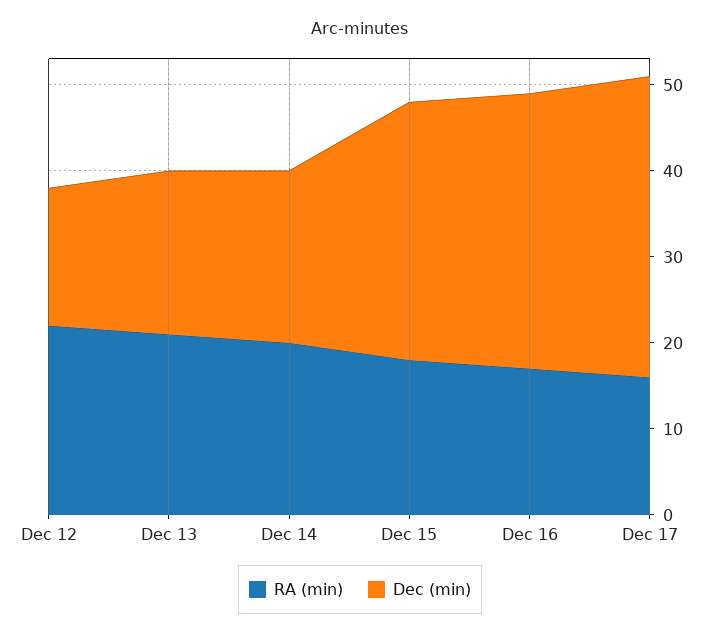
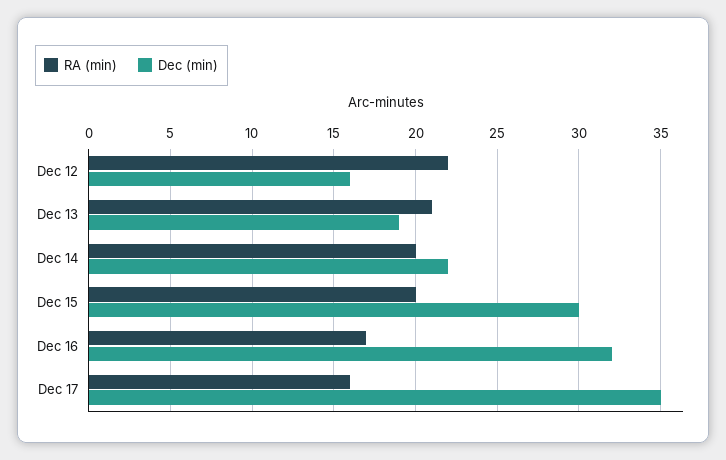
Dec (min), Dec 14: 20 -> 22
RA (min), Dec 15: 18 -> 20

